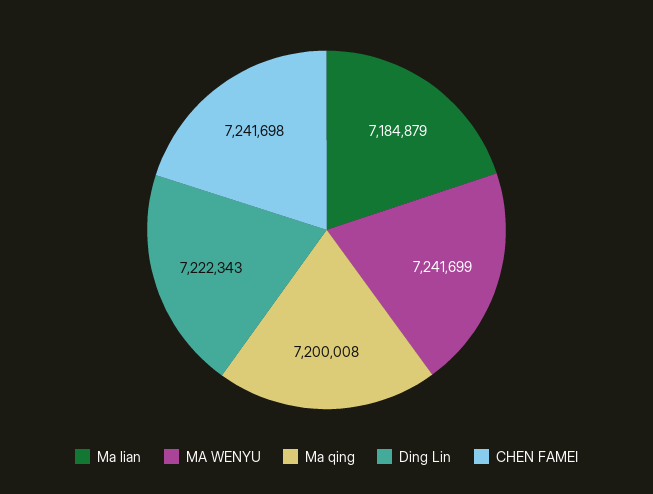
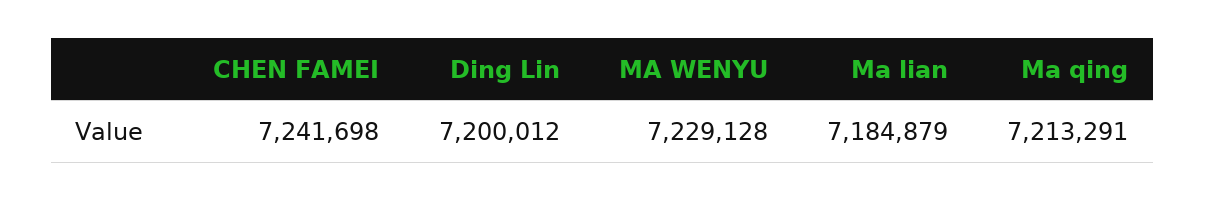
MA WENYU: 7241699 -> 7229128
Ma qing: 7200008 -> 7213291
Ding Lin: 7222343 -> 7200012

